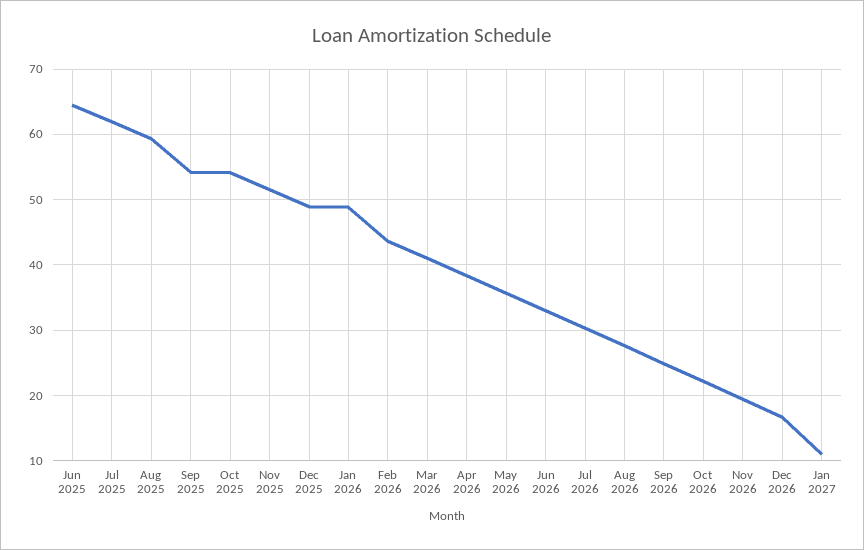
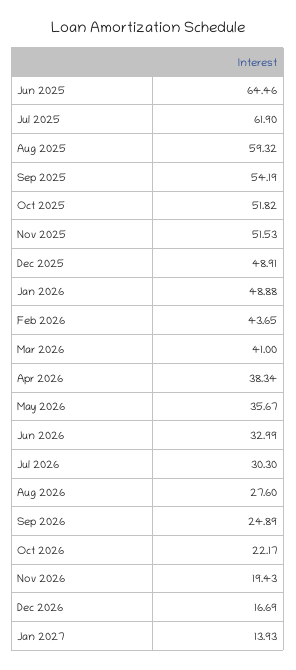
Oct 2025: 54 -> 51.82
Jan 2027: 11 -> 13.93

